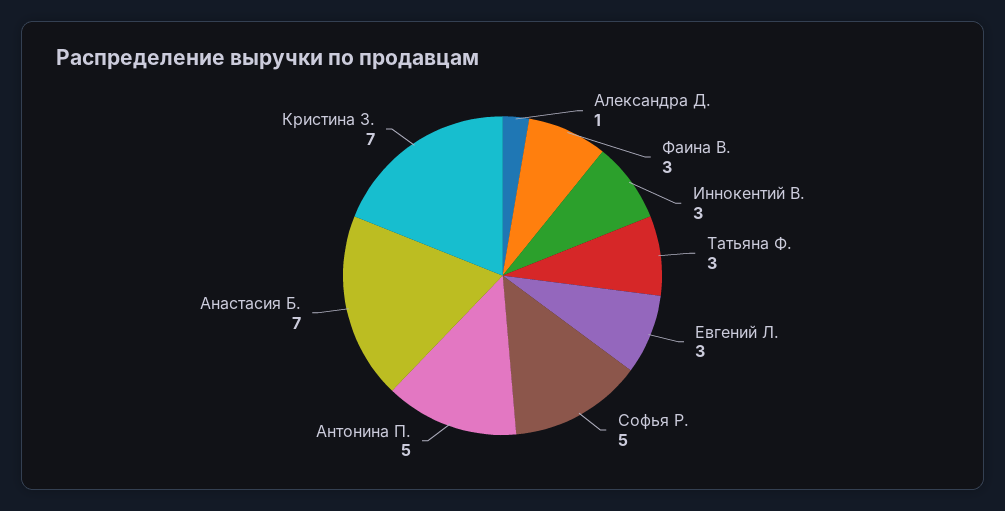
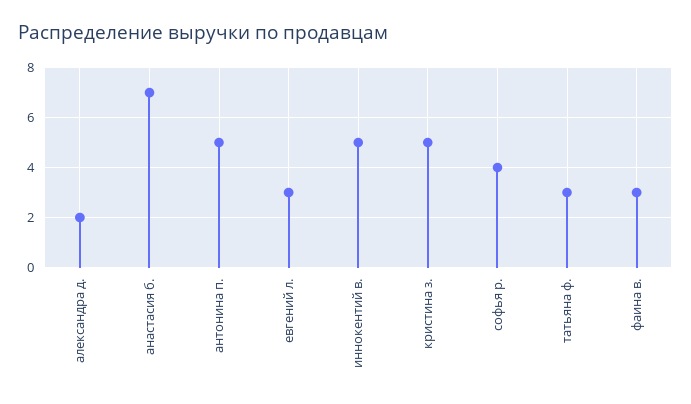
Александра Д.: 1 -> 2
Иннокентий В.: 3 -> 5
Софья Р.: 5 -> 4
Кристина З.: 7 -> 5

